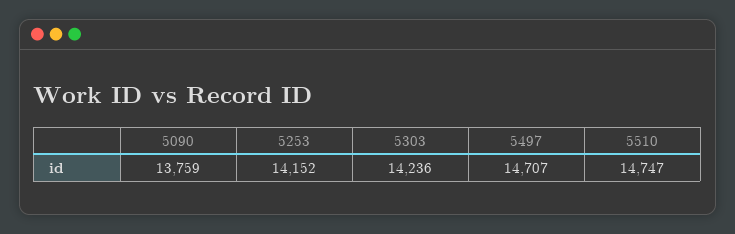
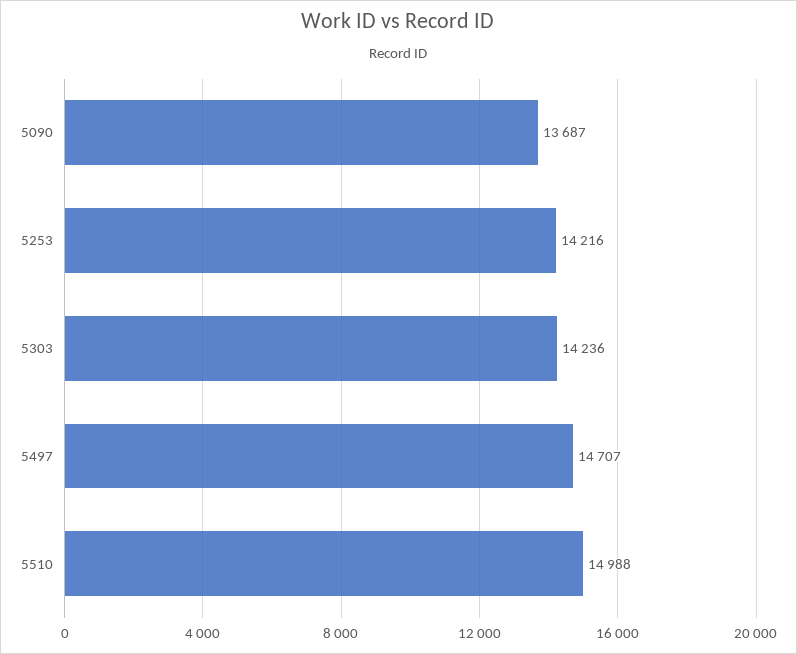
5090: 13759 -> 13687
5253: 14152 -> 14216
5510: 14747 -> 14988

